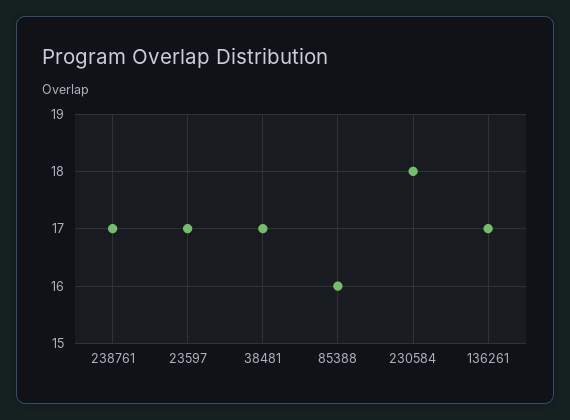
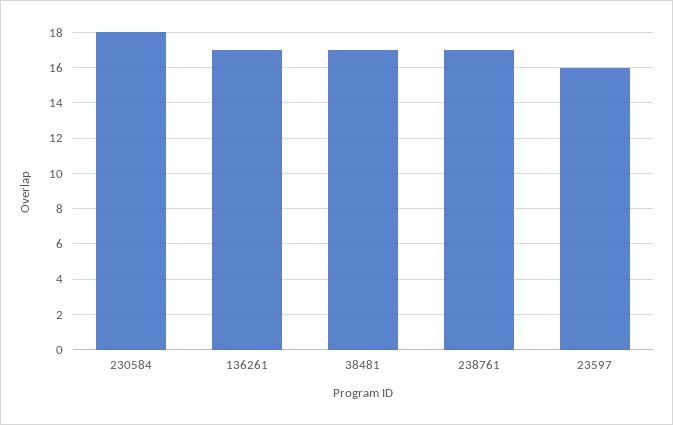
23597: 17 -> 16
85388: 16 -> none

